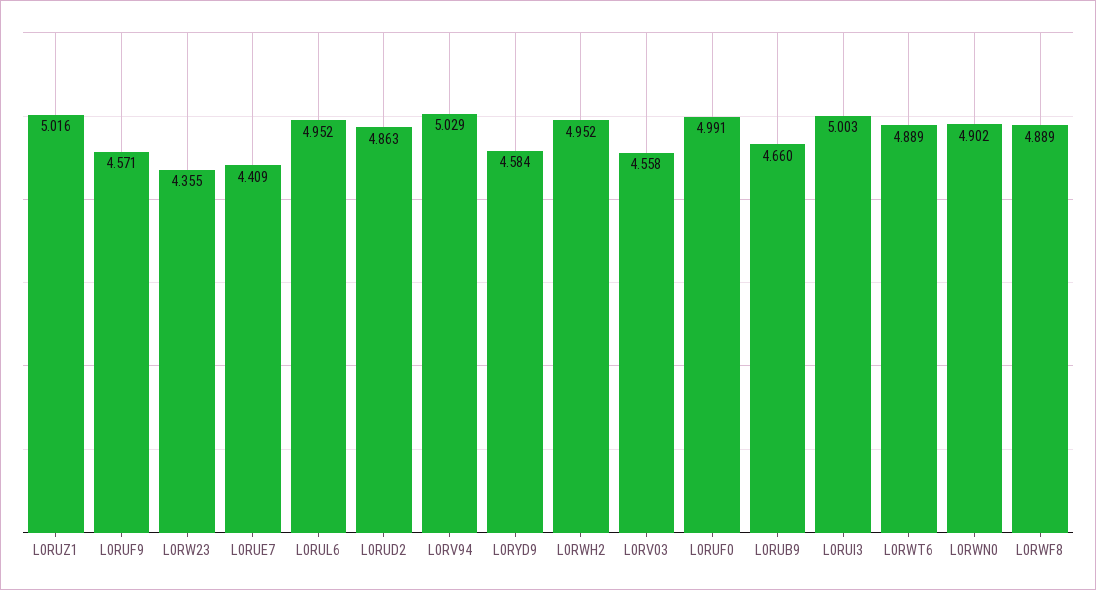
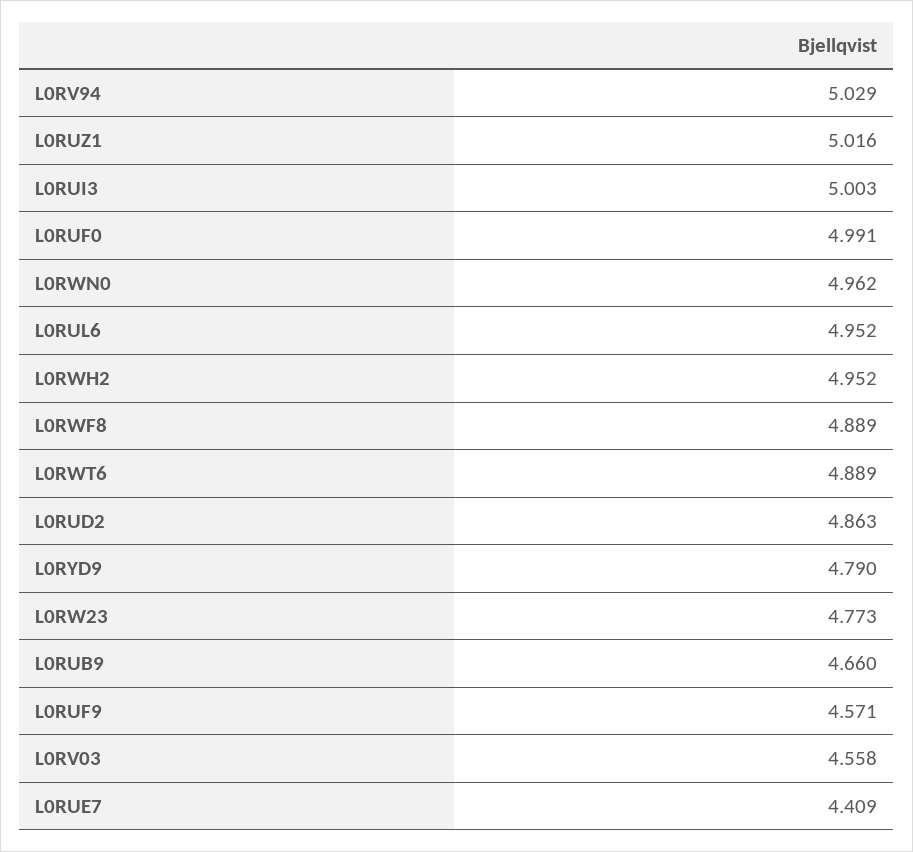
L0RW23: 4.355 -> 4.773
L0RYD9: 4.584 -> 4.79
L0RWN0: 4.902 -> 4.962

